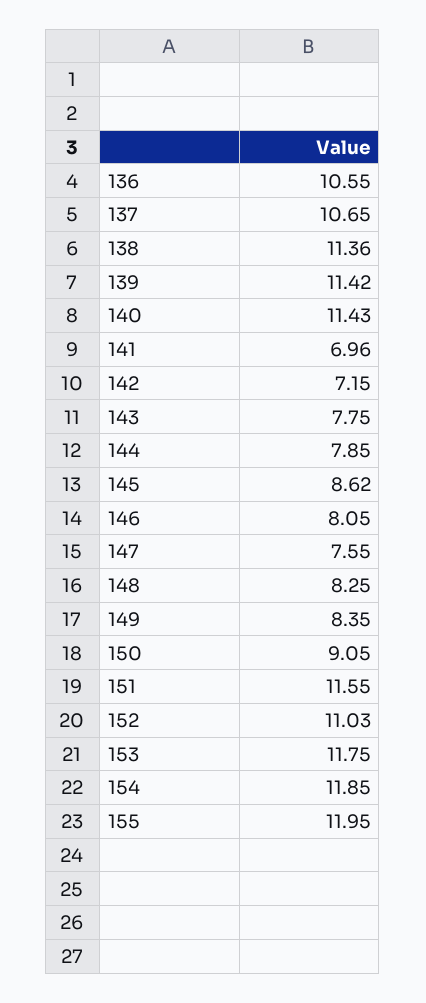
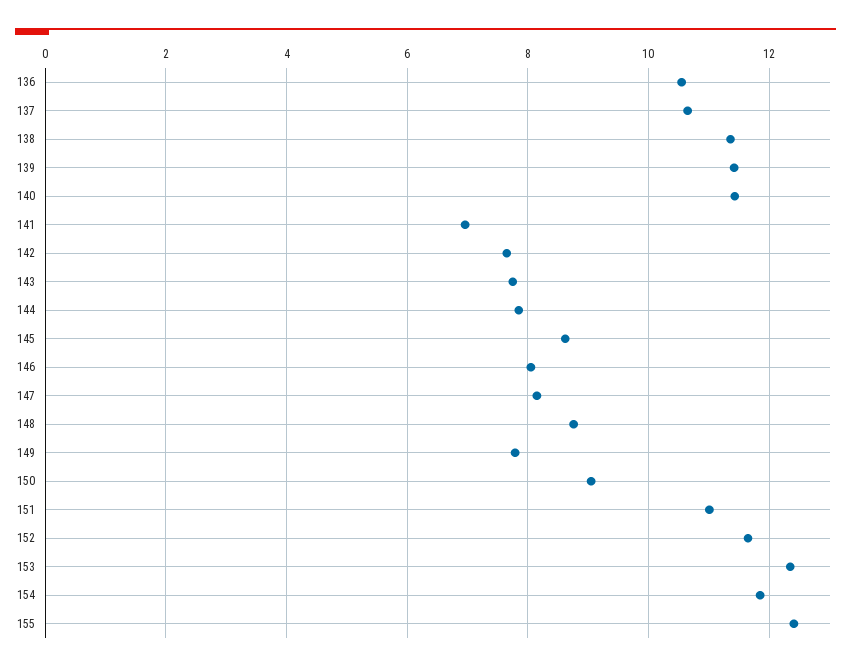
142: 7.15 -> 7.6
147: 7.55 -> 8.2
148: 8.25 -> 8.8
149: 8.35 -> 7.8
151: 11.55 -> 11
152: 11.03 -> 11.6
153: 11.75 -> 12.4
155: 11.95 -> 12.4

